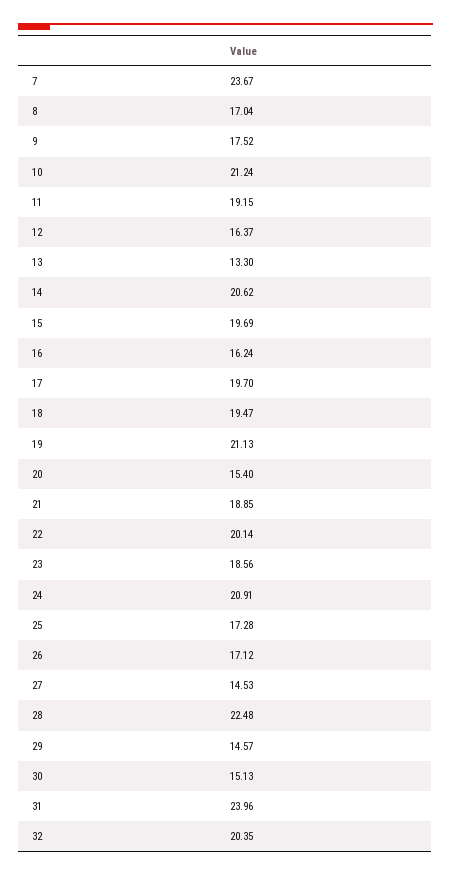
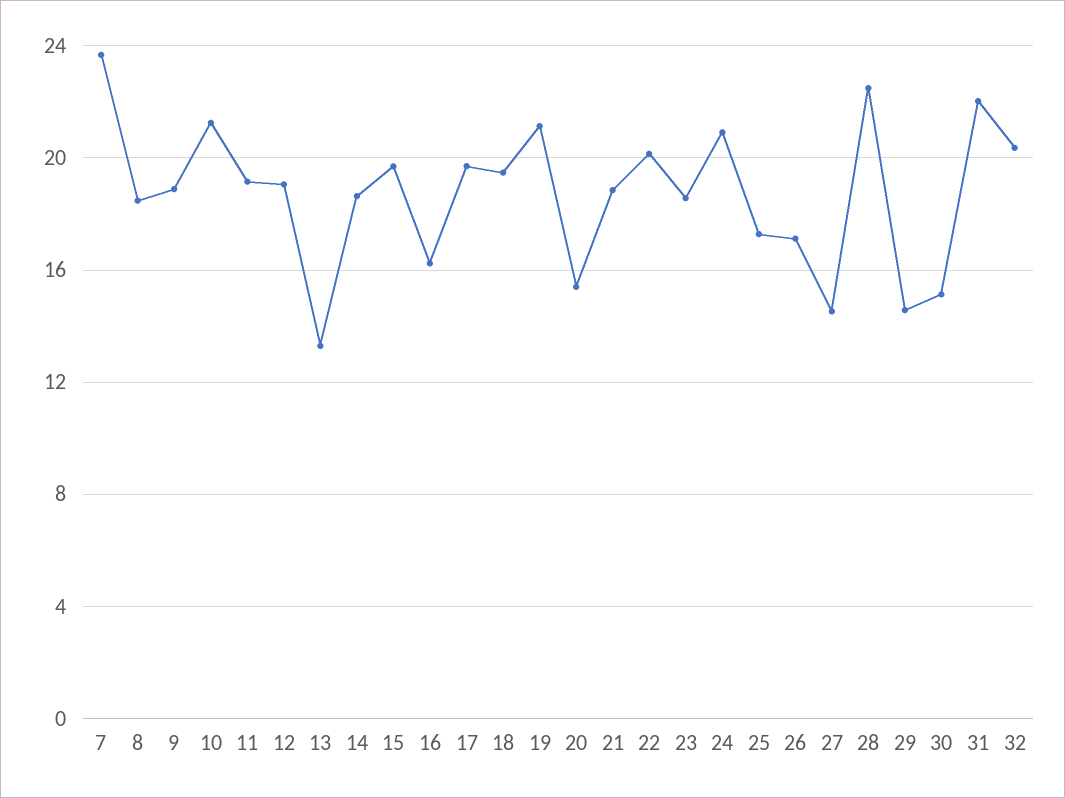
8: 17.04 -> 18.5
9: 17.52 -> 19
12: 16.37 -> 19
14: 20.62 -> 18.5
31: 23.96 -> 22

